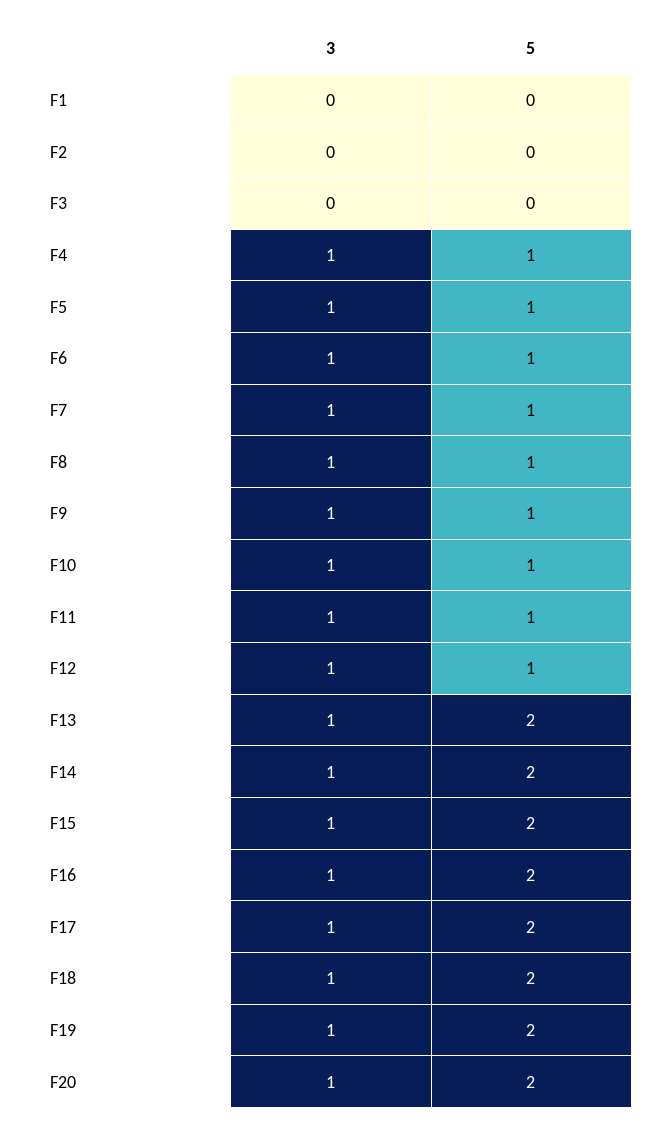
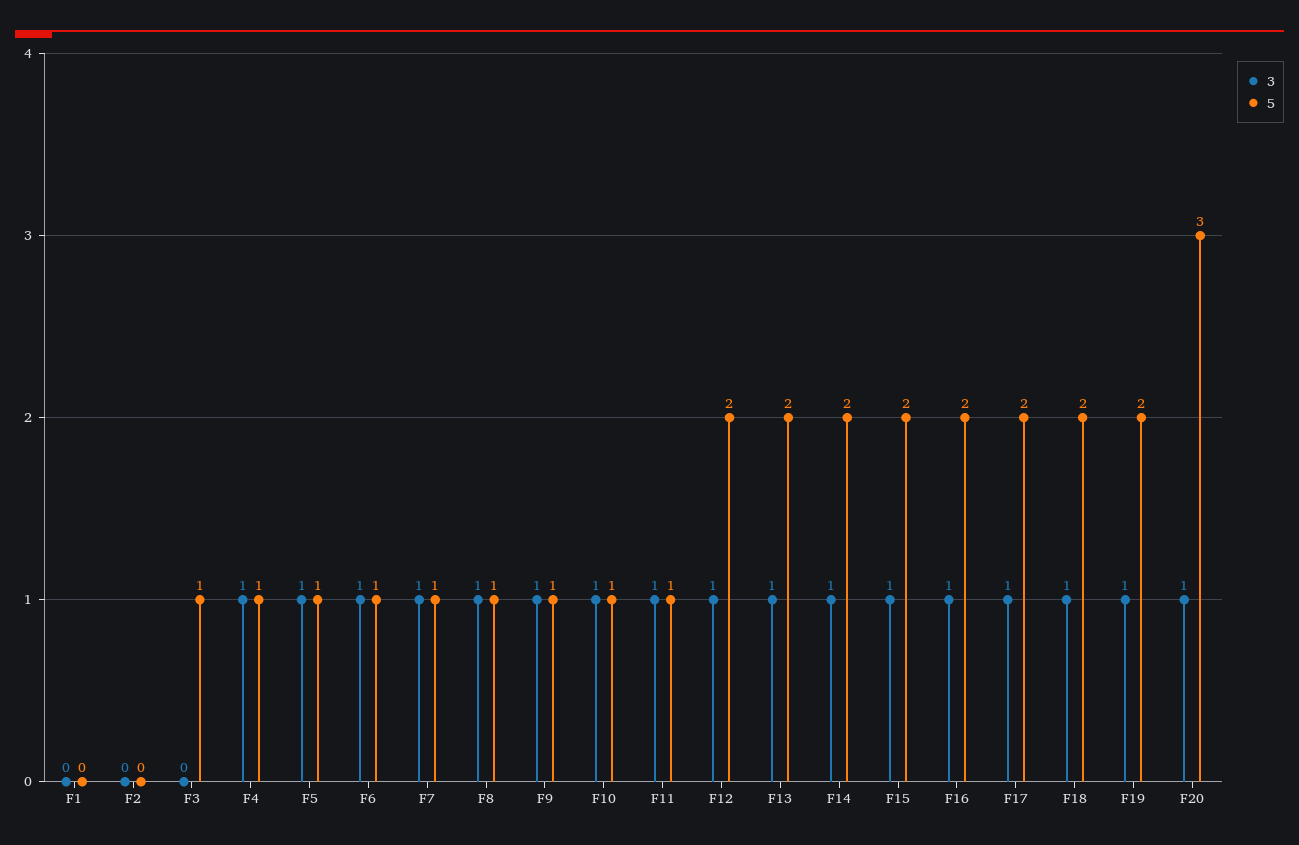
5, F3: 0 -> 1
5, F12: 1 -> 2
5, F20: 2 -> 3

